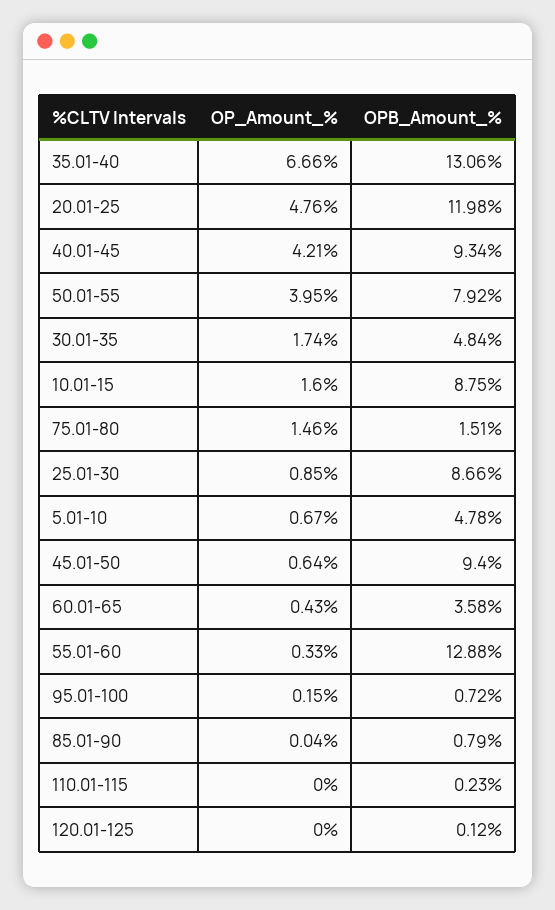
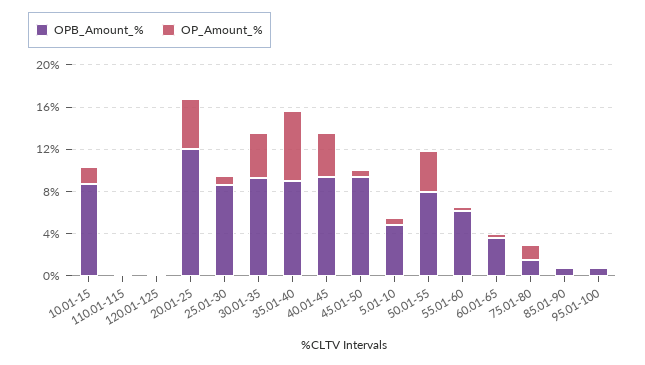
OPB_Amount_%, 35.01-40: 13.06 -> 9
OP_Amount_%, 30.01-35: 1.74 -> 4
OPB_Amount_%, 30.01-35: 4.84 -> 9
OPB_Amount_%, 55.01-60: 12.88 -> 6

